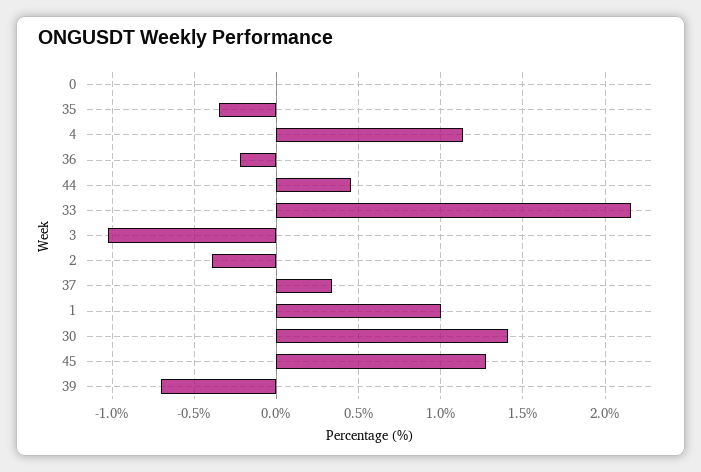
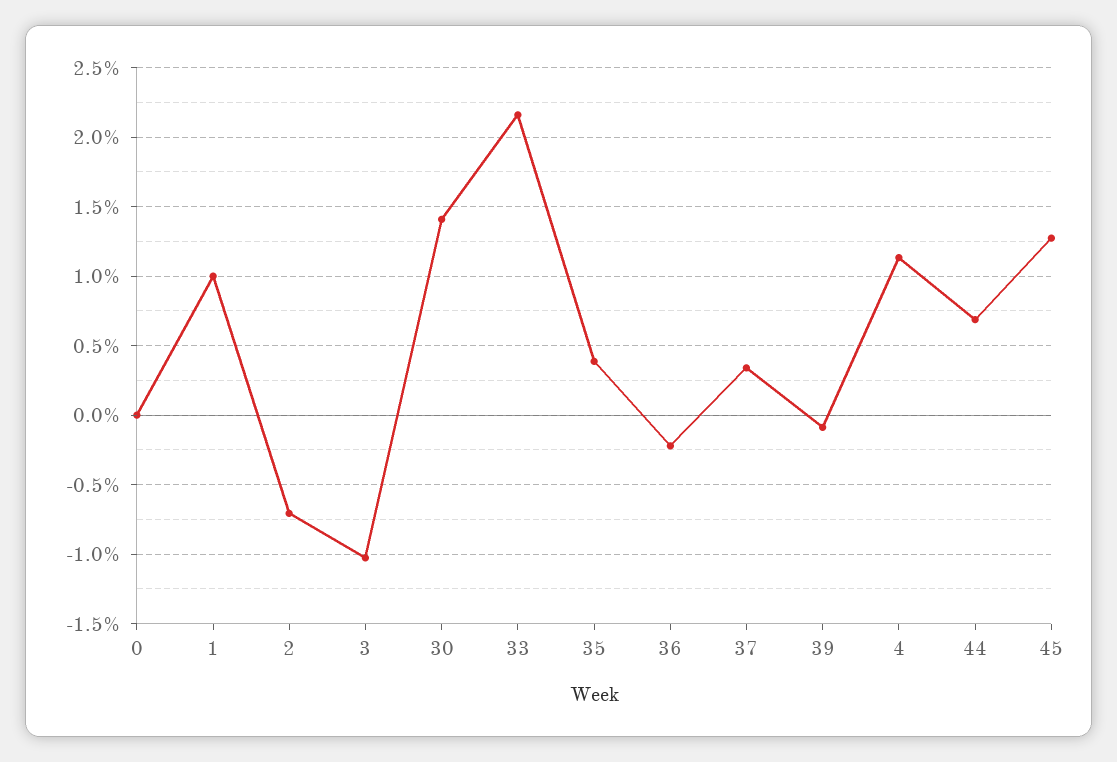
35: -0.35 -> 0.4
44: 0.45 -> 0.7
2: -0.4 -> -0.7
39: -0.7 -> -0.1

